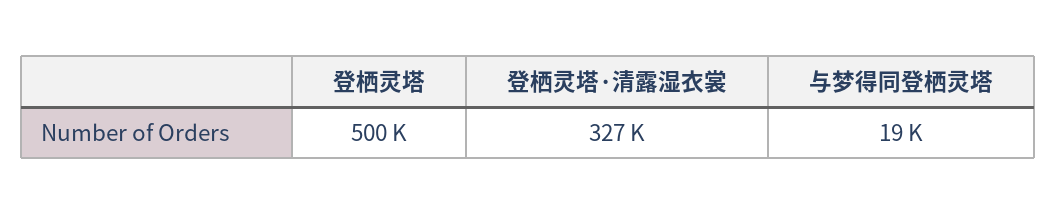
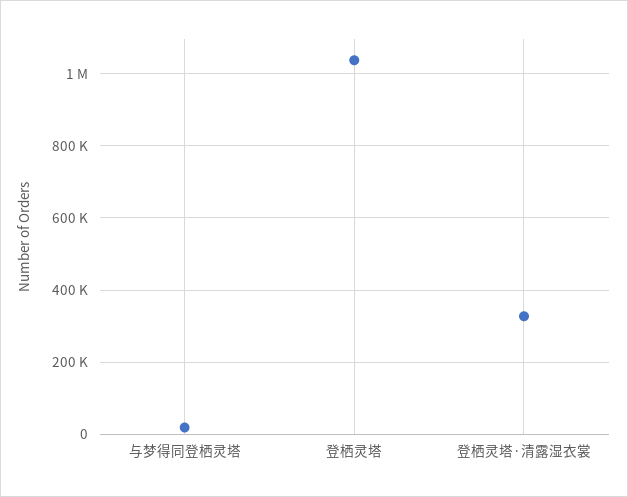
登栖灵塔: 500000 -> 1040000

